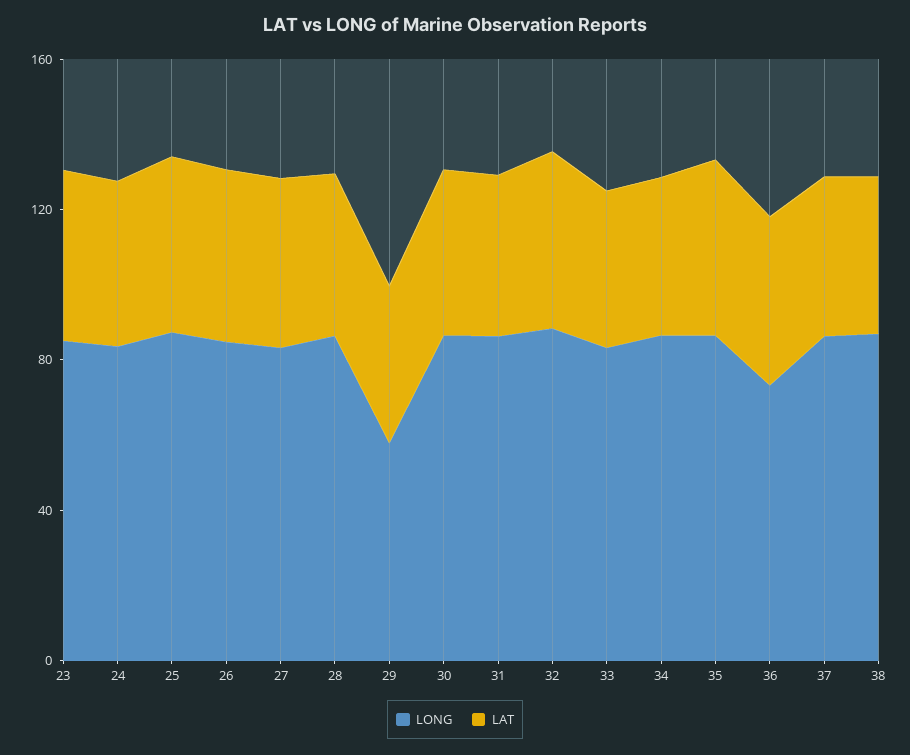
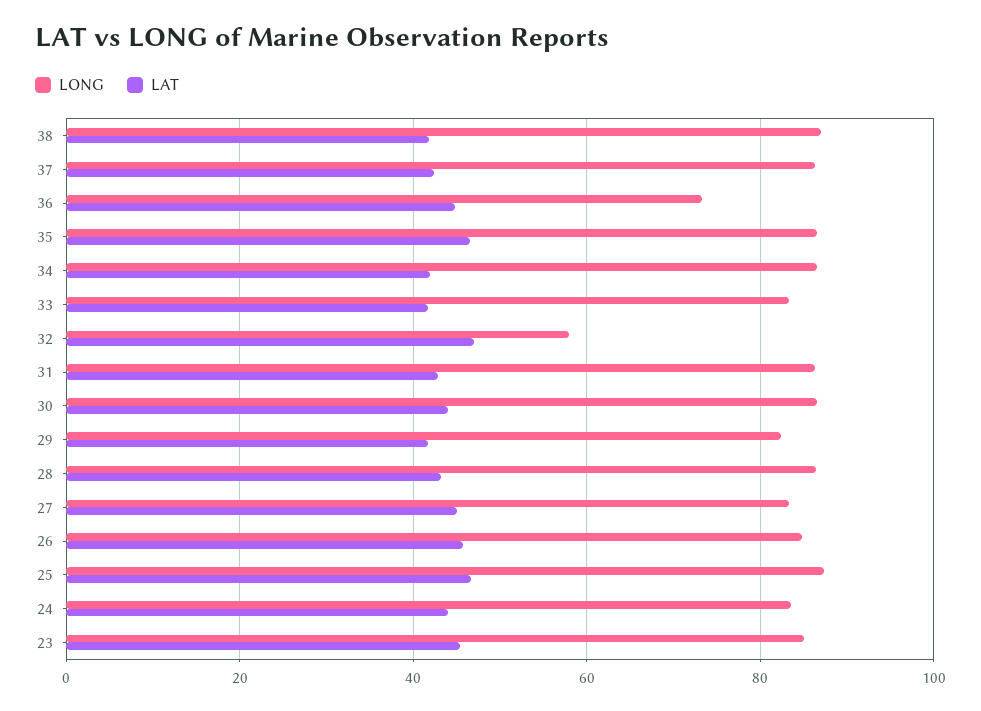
LONG, 29: 60 -> 82
LONG, 32: 90 -> 58

